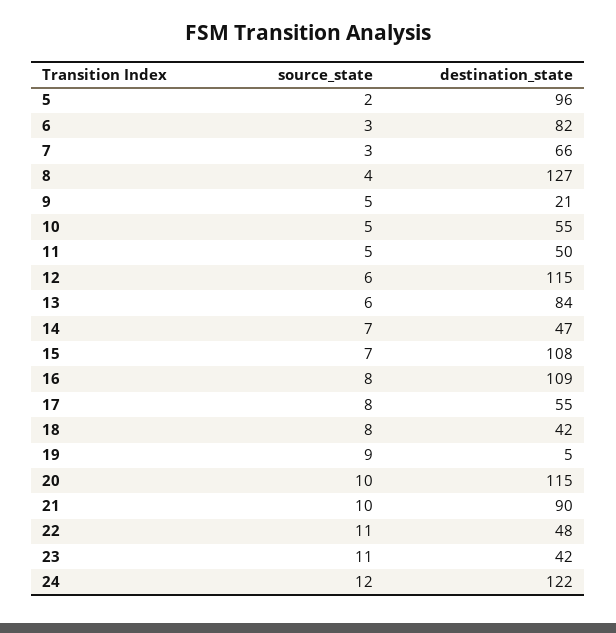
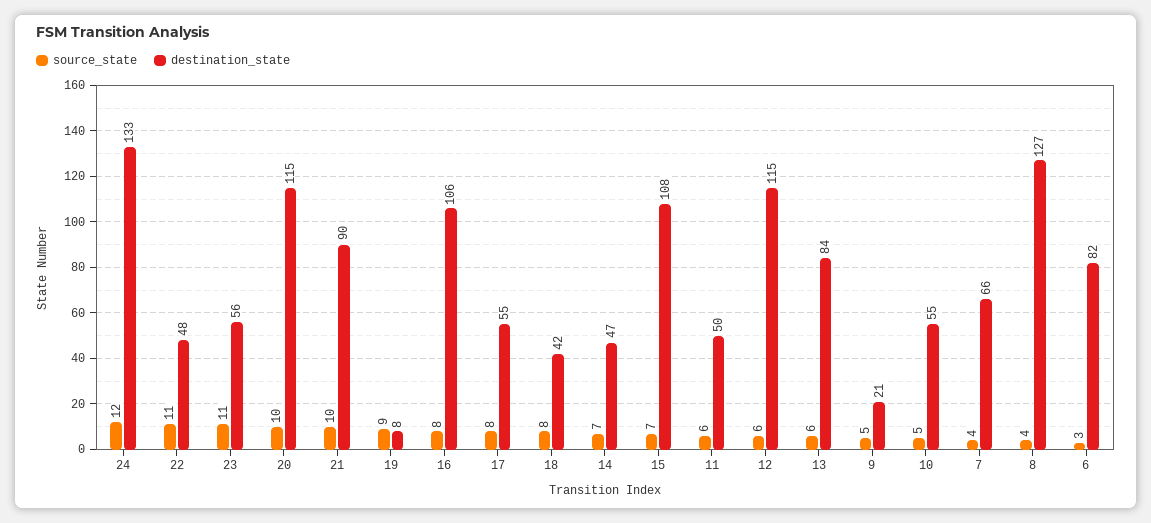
source_state, 5: 2 -> none
destination_state, 5: 96 -> none
source_state, 7: 3 -> 4
source_state, 11: 5 -> 6
destination_state, 16: 109 -> 106
destination_state, 19: 5 -> 8
destination_state, 23: 42 -> 56
destination_state, 24: 122 -> 133

